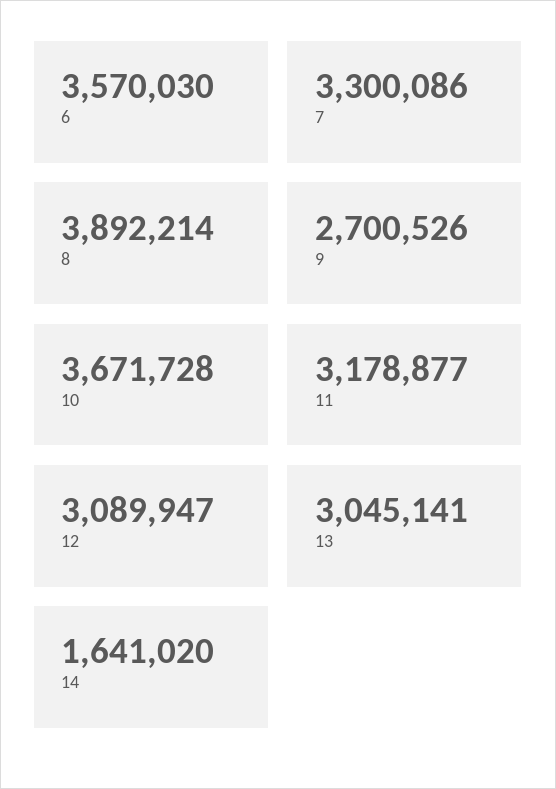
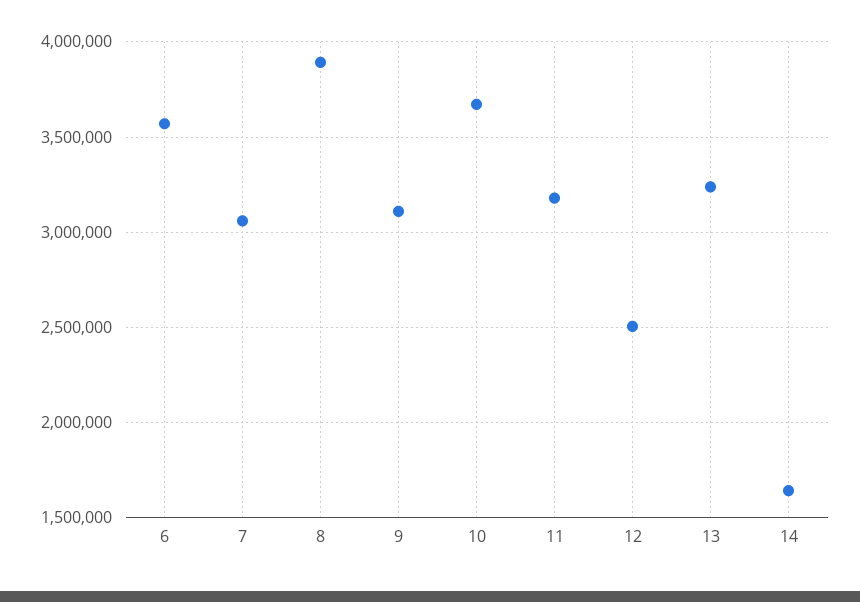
7: 3300086 -> 3050000
9: 2700526 -> 3100000
12: 3089947 -> 2500000
13: 3045141 -> 3250000

